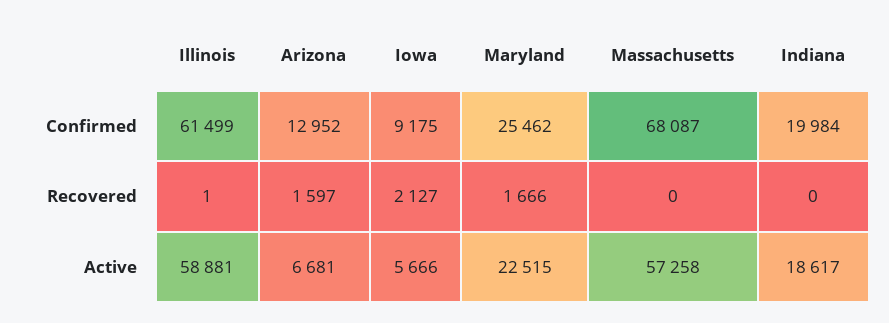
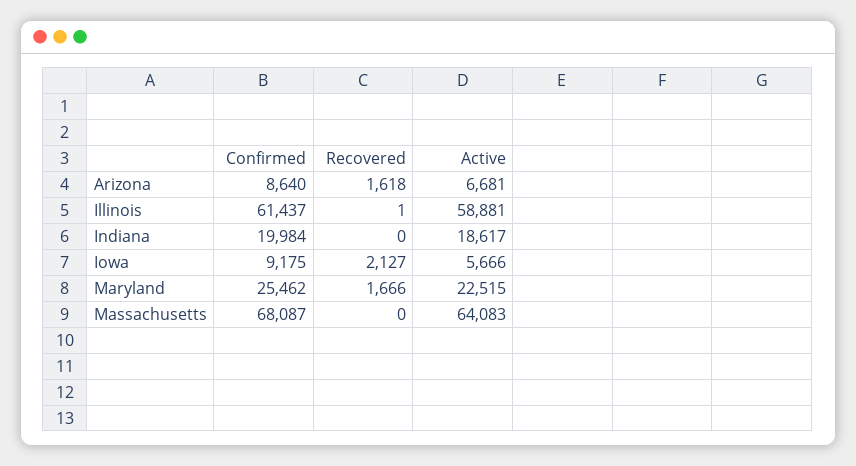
Illinois, Confirmed: 61499 -> 61437
Arizona, Confirmed: 12952 -> 8640
Arizona, Recovered: 1597 -> 1618
Massachusetts, Active: 57258 -> 64083

